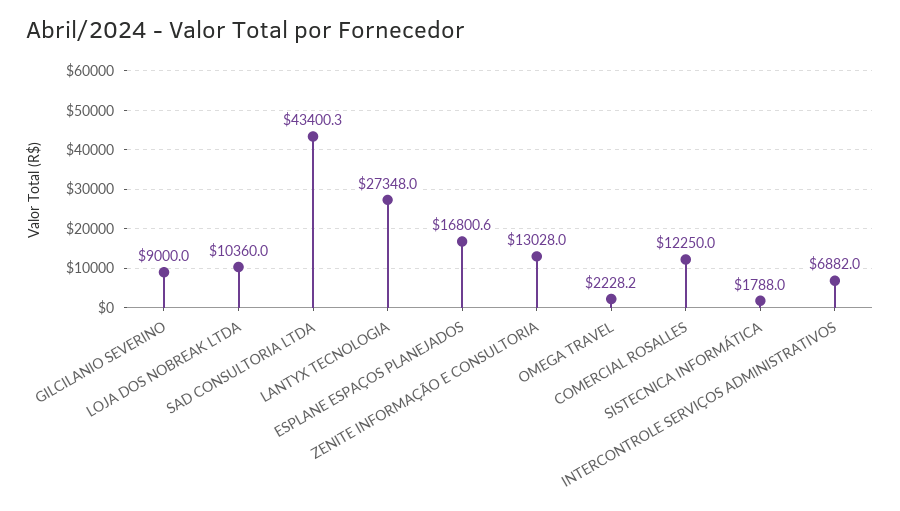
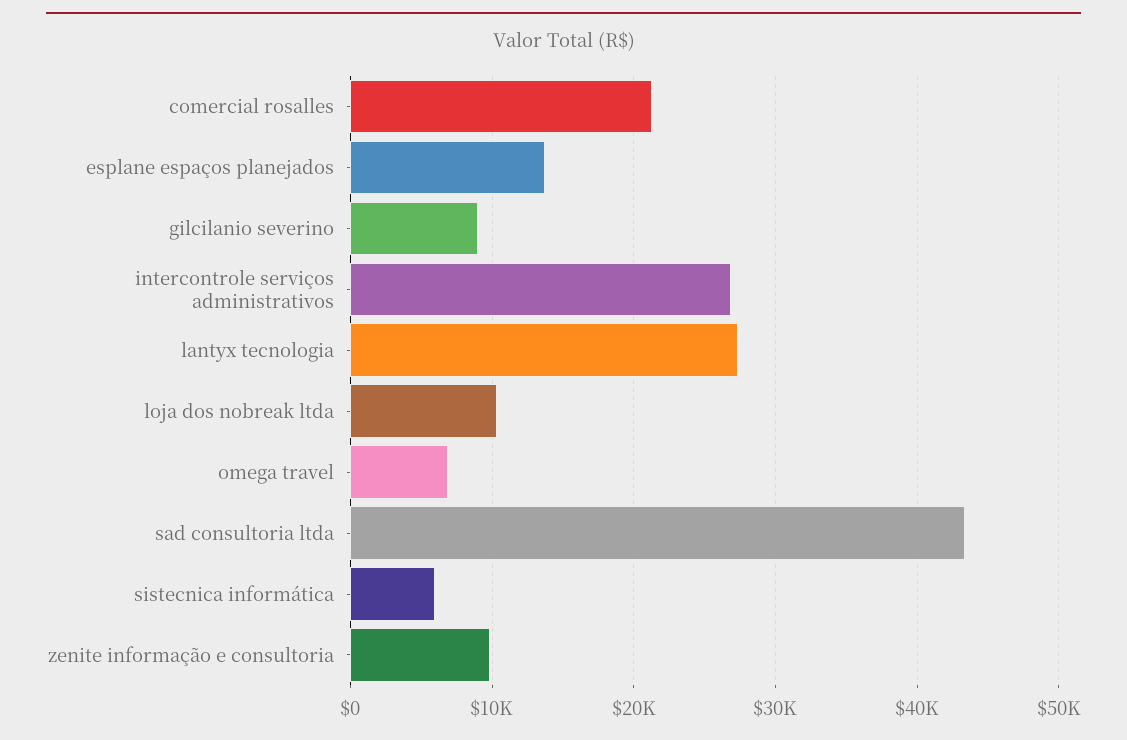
ESPLANE ESPAÇOS PLANEJADOS: 16800.6 -> 14000
ZENITE INFORMAÇÃO E CONSULTORIA: 13028 -> 10000
OMEGA TRAVEL: 2228.2 -> 7000
COMERCIAL ROSALLES: 12250 -> 21000
SISTECNICA INFORMÁTICA: 1788 -> 6000
INTERCONTROLE SERVIÇOS ADMINISTRATIVOS: 6882 -> 27000

